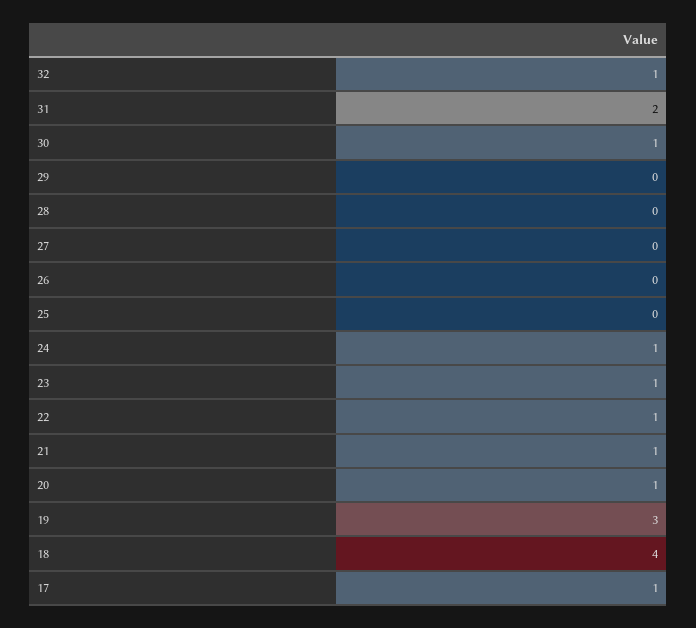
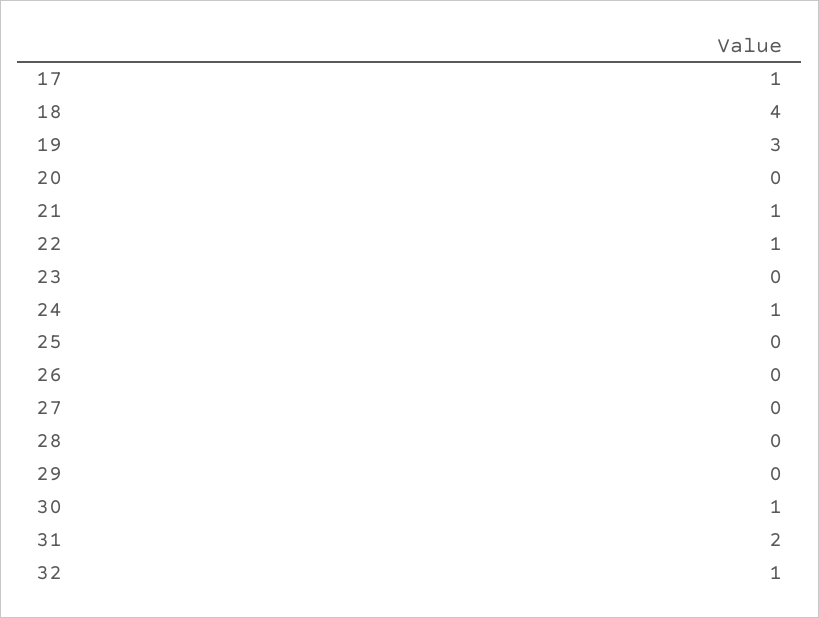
23: 1 -> 0
20: 1 -> 0

